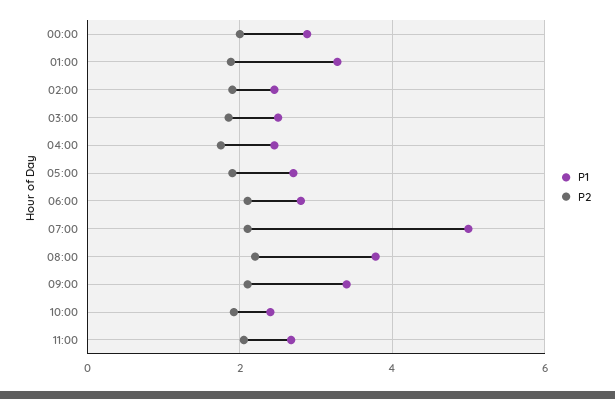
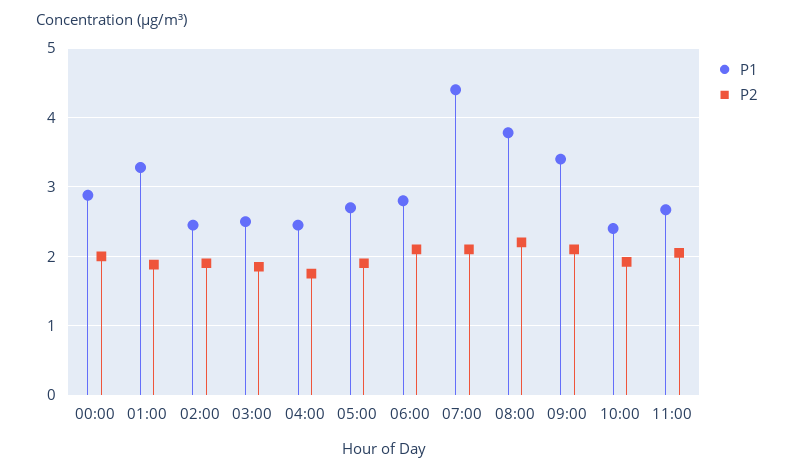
P1, 07:00: 5 -> 4.4

